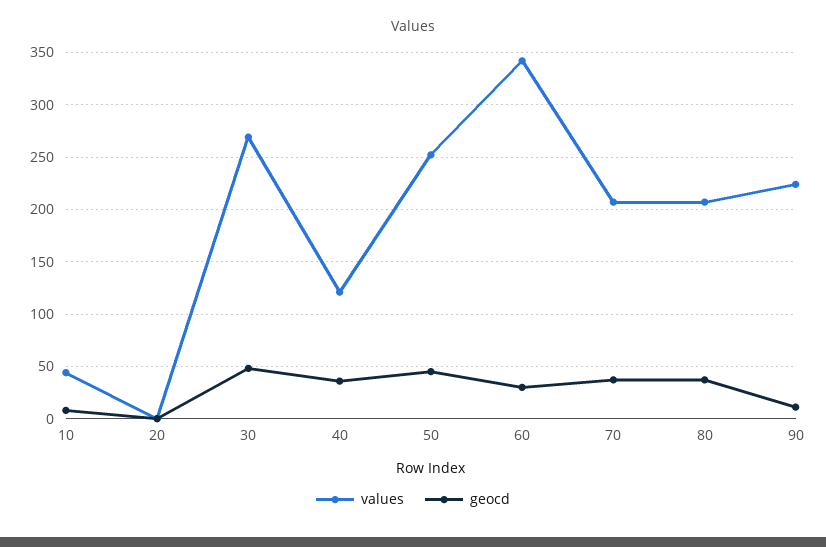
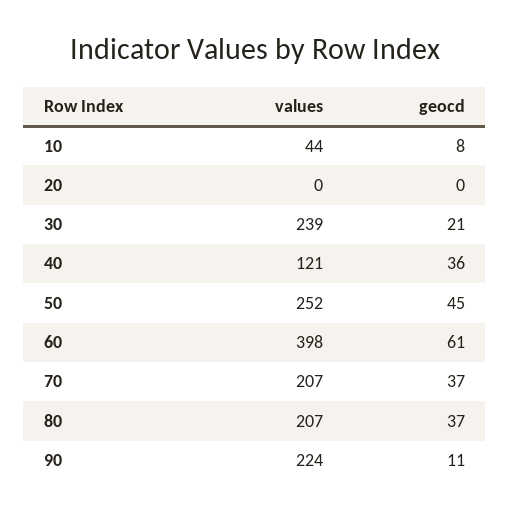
values, 30: 270 -> 239
geocd, 30: 50 -> 21
values, 60: 340 -> 398
geocd, 60: 30 -> 61

